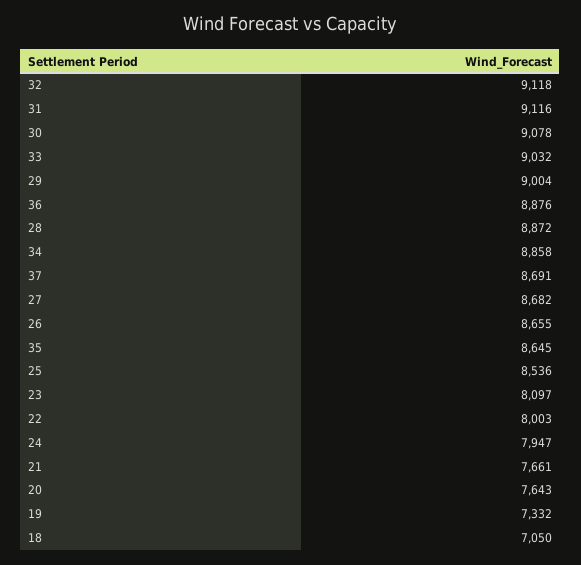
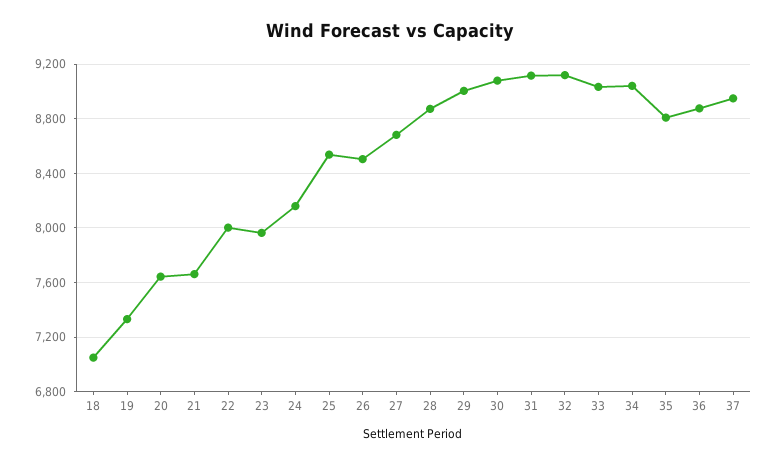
34: 8858 -> 9050
37: 8691 -> 8950
26: 8655 -> 8500
35: 8645 -> 8800
23: 8097 -> 7950
24: 7947 -> 8150

